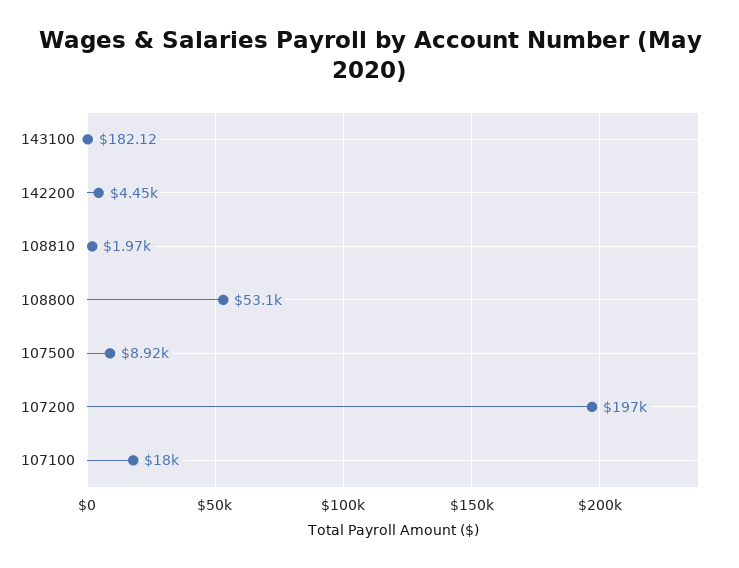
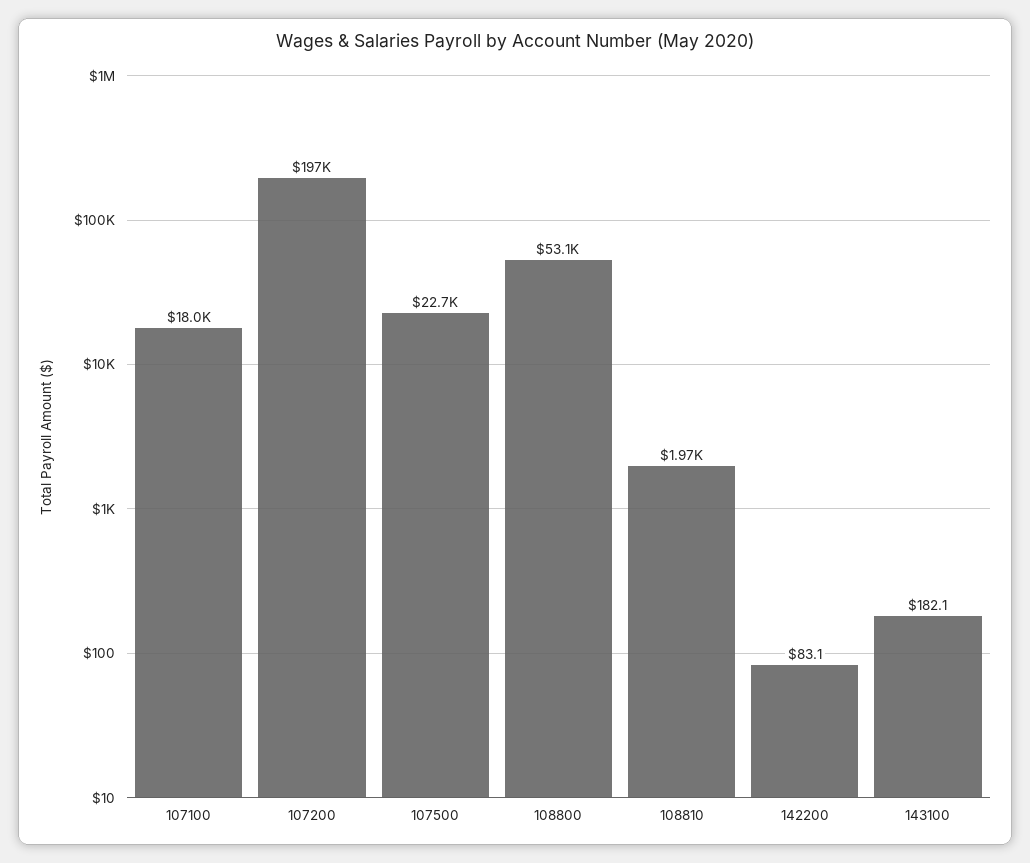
142200: 4450 -> 83.1
107500: 8920 -> 22700

